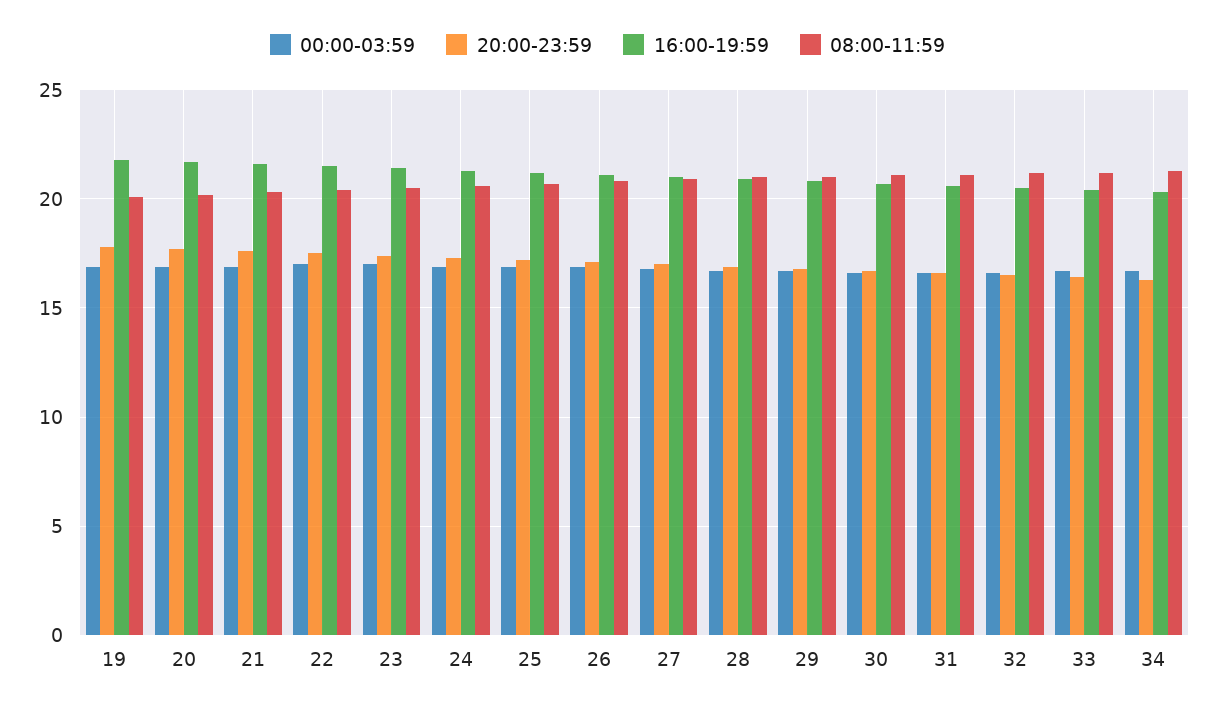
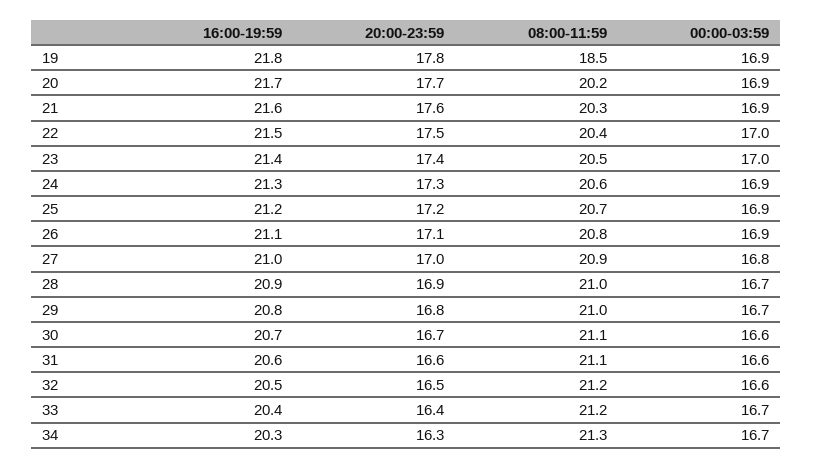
08:00-11:59, 19: 20 -> 18.5

